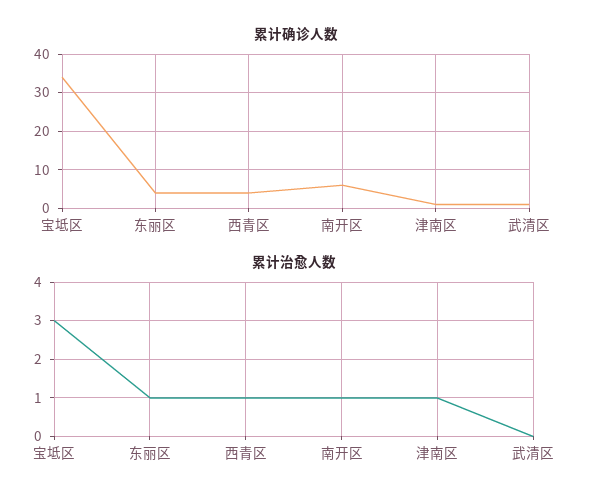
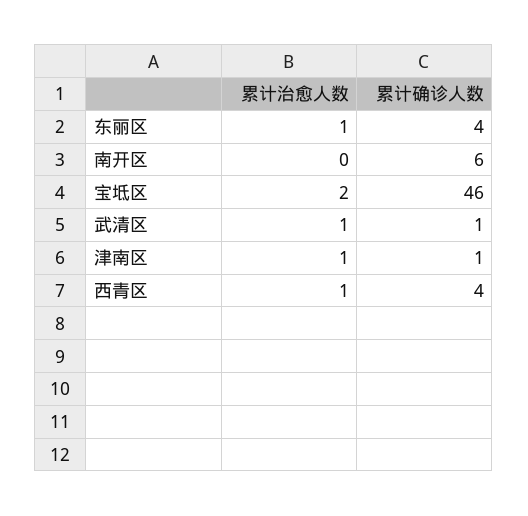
累计确诊人数, 宝坻区: 35 -> 46
累计治愈人数, 宝坻区: 3 -> 2
累计治愈人数, 南开区: 1 -> 0
累计治愈人数, 武清区: 0 -> 1

